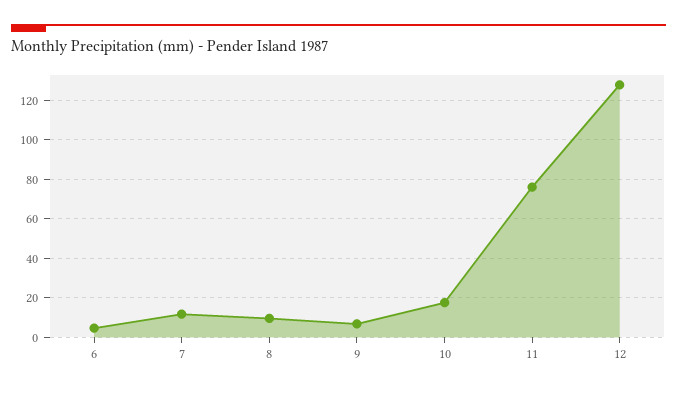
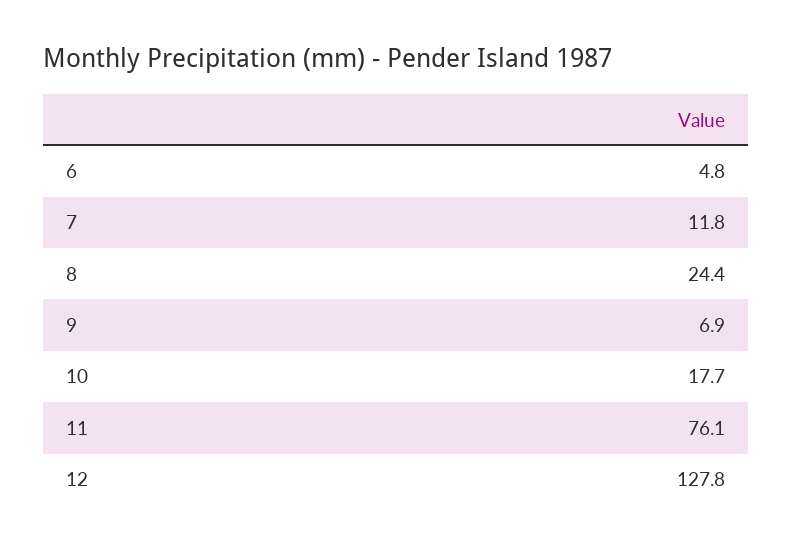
8: 10 -> 24.4

